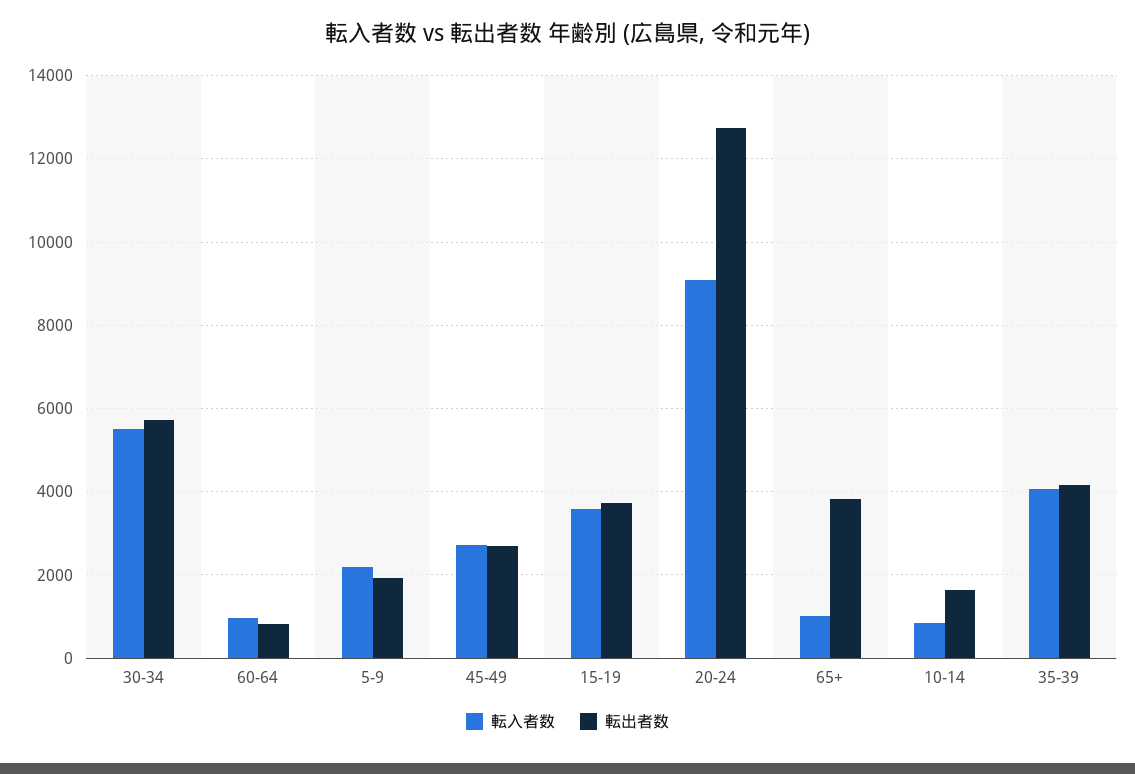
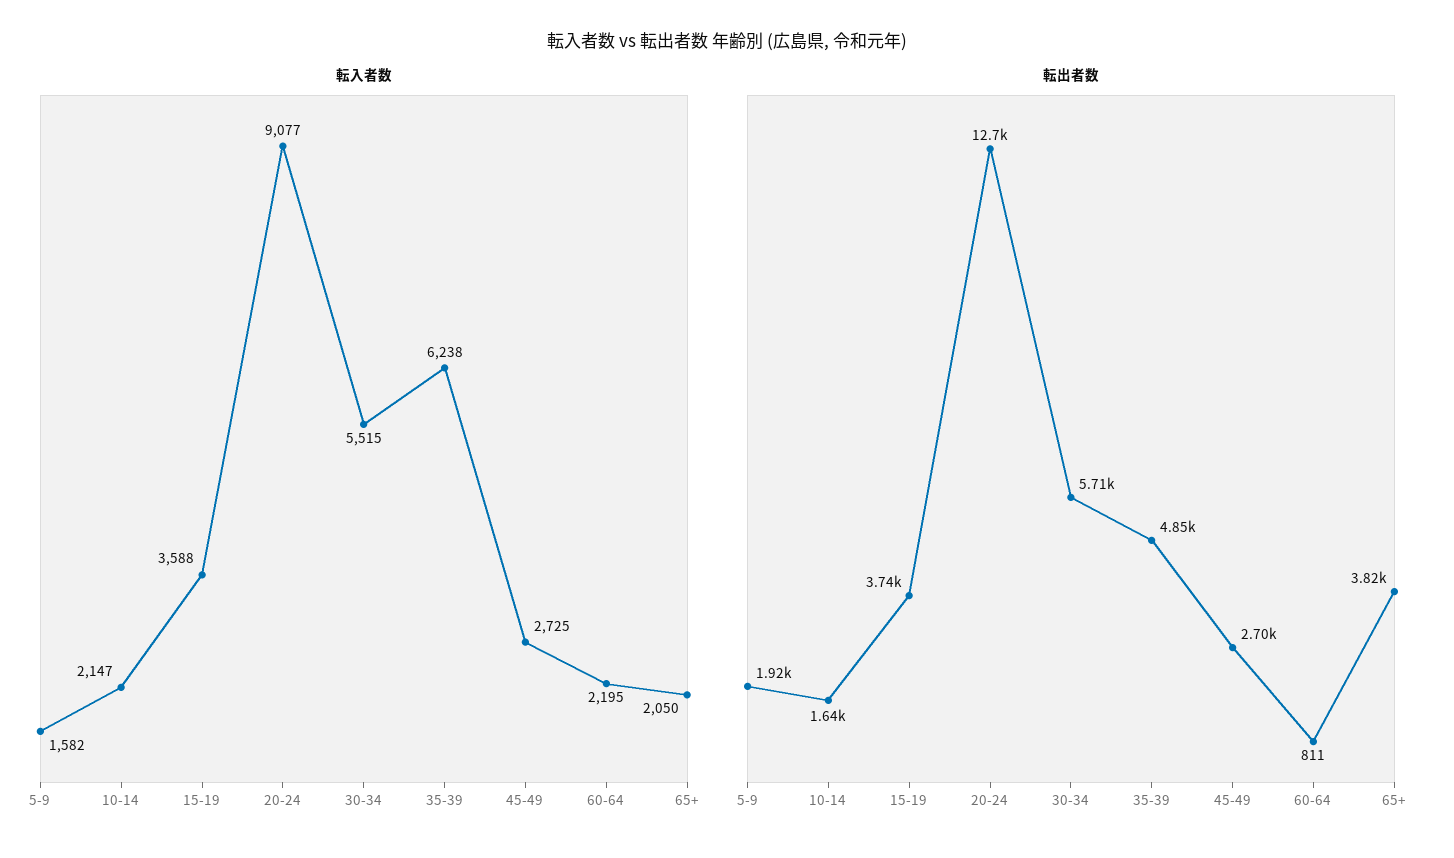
転入者数, 60-64: 1000 -> 2195
転入者数, 5-9: 2200 -> 1582
転入者数, 65+: 1000 -> 2050
転入者数, 10-14: 800 -> 2147
転入者数, 35-39: 4000 -> 6238
転出者数, 35-39: 4200 -> 4850

